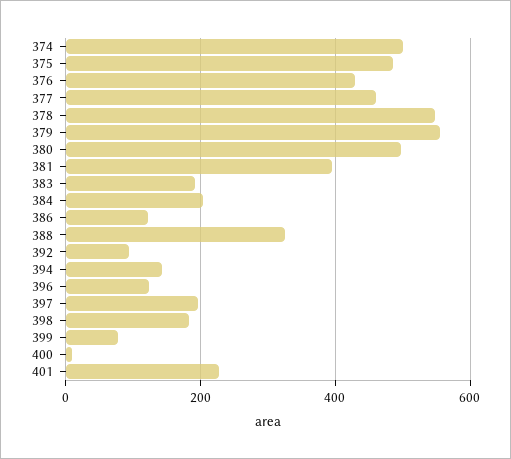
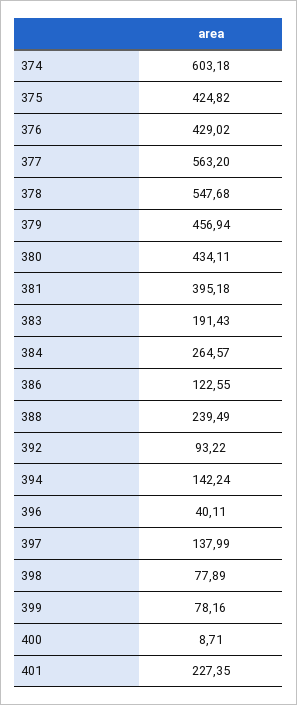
374: 500 -> 603.18
375: 480 -> 424.82
377: 460 -> 563.2
379: 560 -> 456.94
380: 500 -> 434.11
384: 200 -> 264.57
388: 320 -> 239.49
396: 120 -> 40.11
397: 200 -> 137.99
398: 180 -> 77.89

